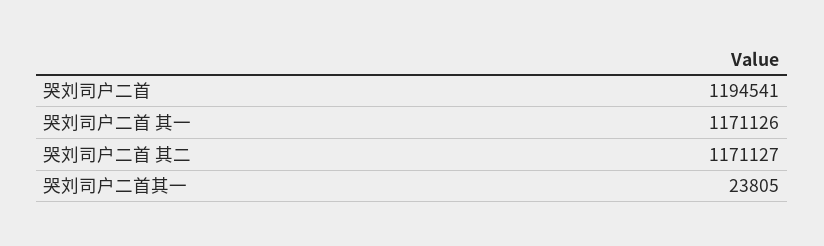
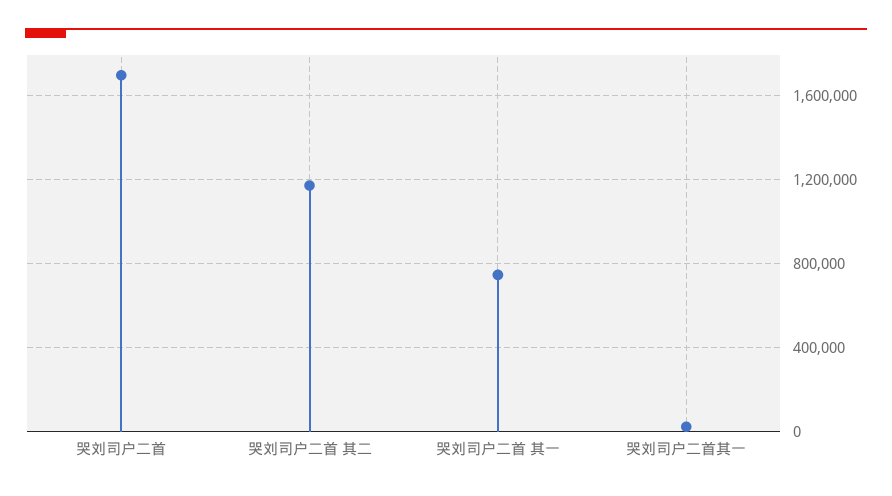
哭刘司户二首: 1194541 -> 1700000
哭刘司户二首 其一: 1171126 -> 750000

